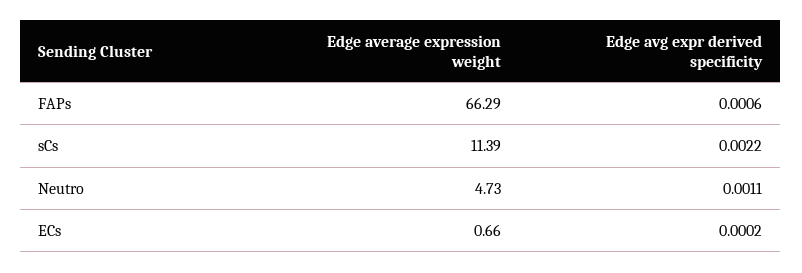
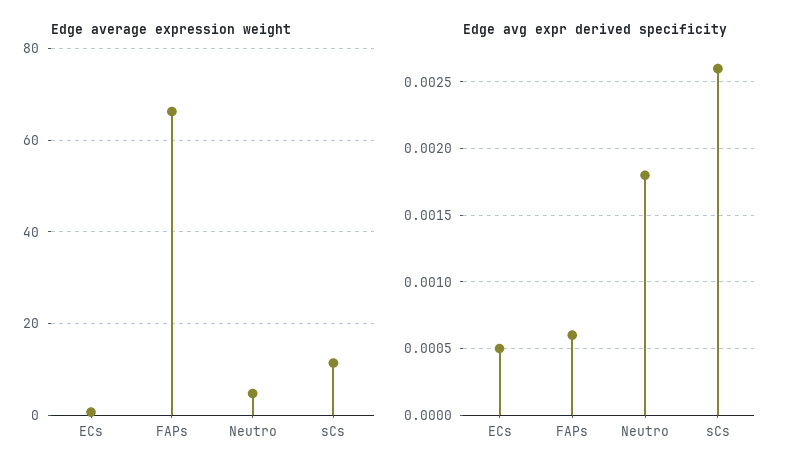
Edge avg expr derived specificity, sCs: 0.0022 -> 0.0026
Edge avg expr derived specificity, Neutro: 0.0011 -> 0.0018
Edge avg expr derived specificity, ECs: 0.0002 -> 0.0005

